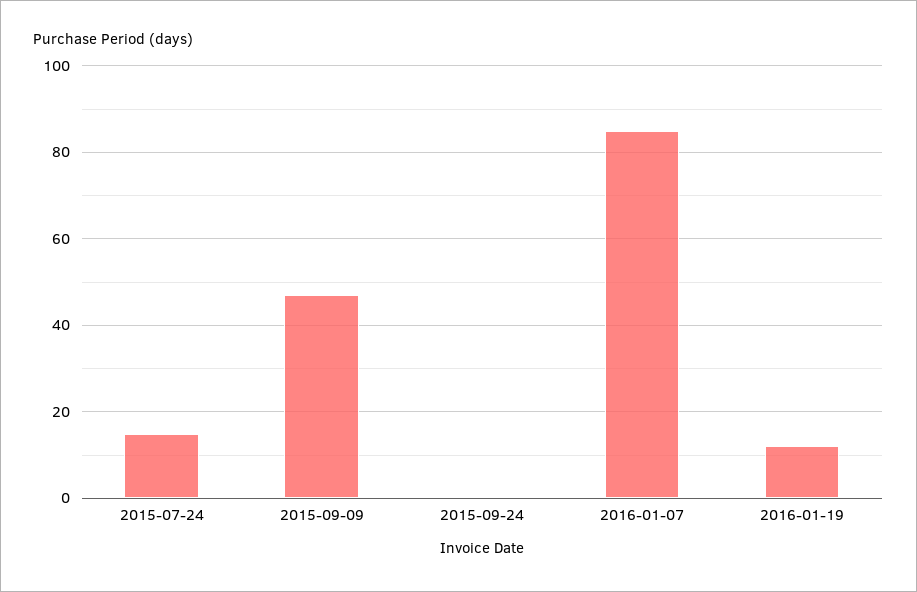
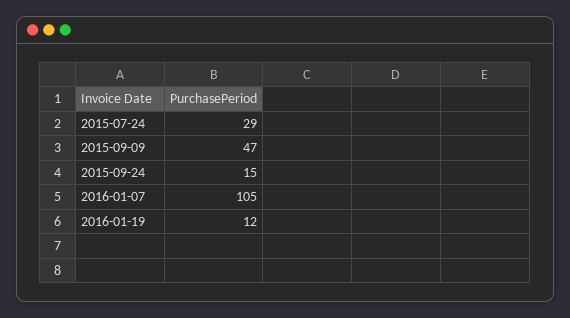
2015-07-24: 15 -> 29
2015-09-24: 0 -> 15
2016-01-07: 85 -> 105

